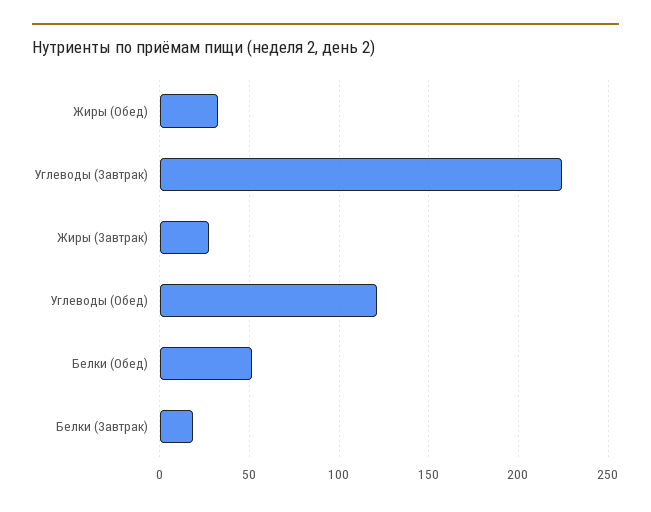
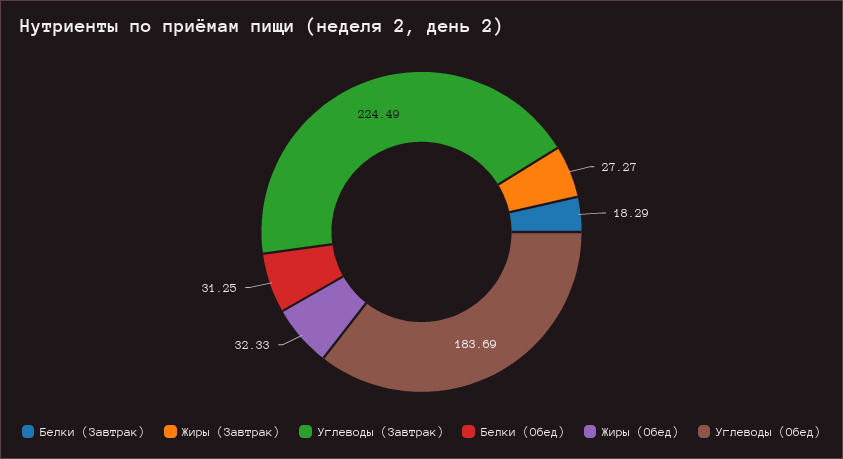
Углеводы (Обед): 120 -> 183.69
Белки (Обед): 50 -> 31.25

